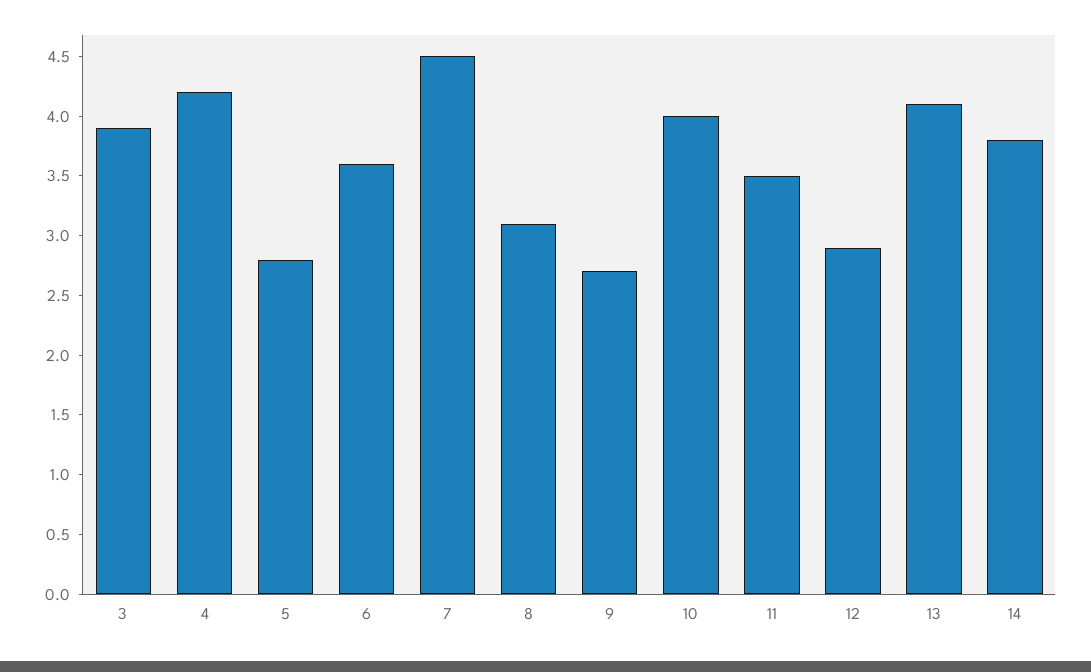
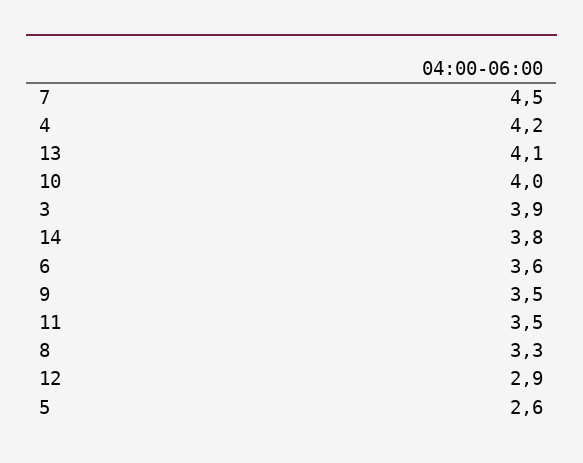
5: 2.8 -> 2.6
8: 3.1 -> 3.3
9: 2.7 -> 3.5

